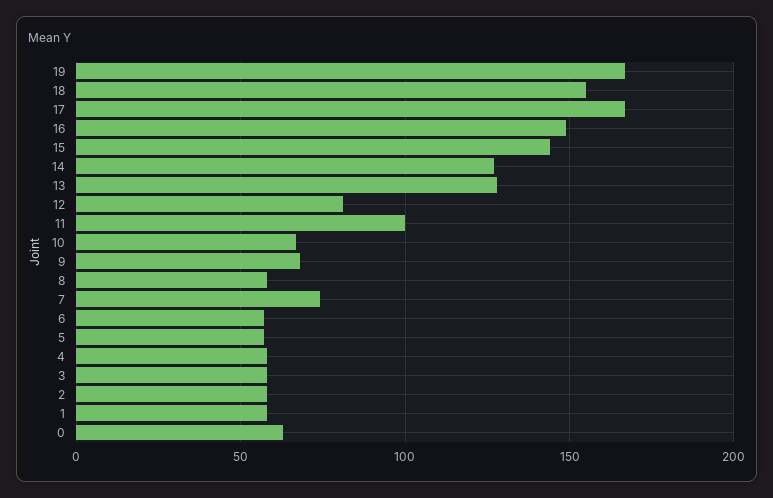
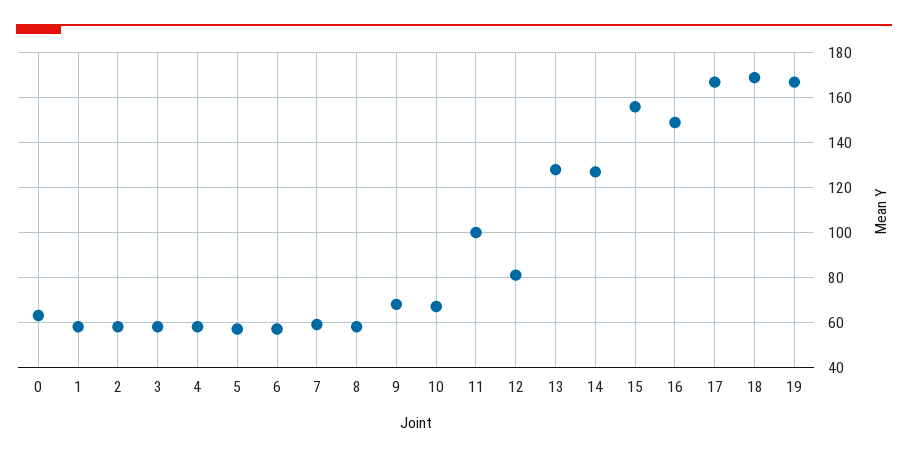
18: 155 -> 170
15: 145 -> 155
7: 75 -> 60

